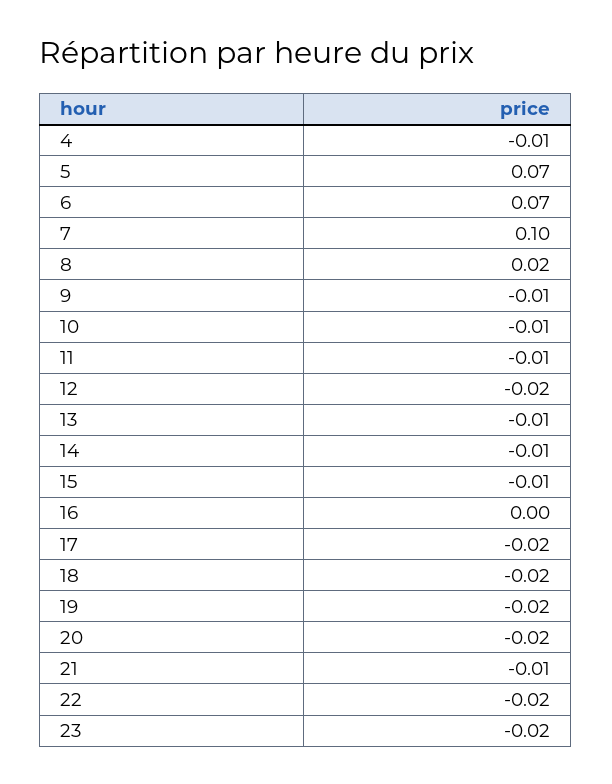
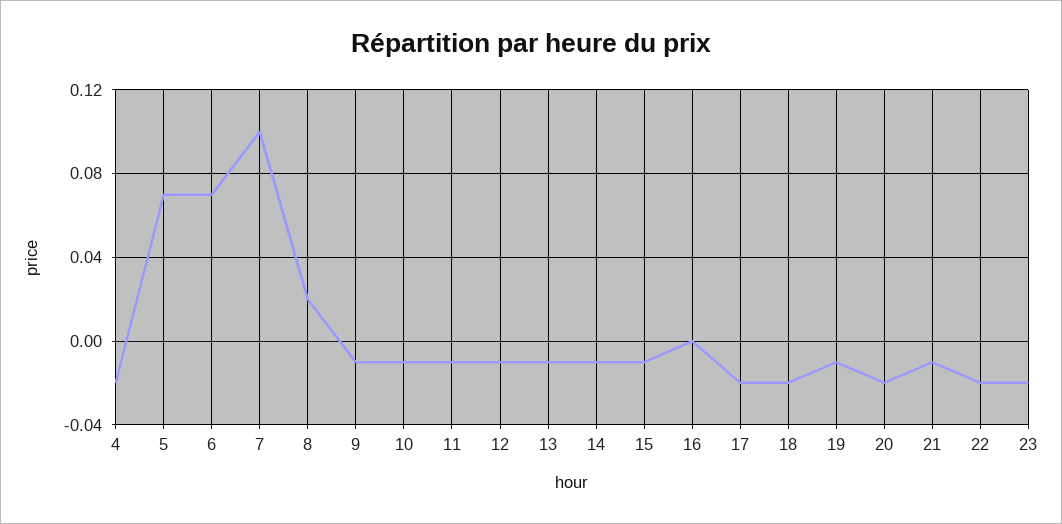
4: -0.01 -> -0.02
12: -0.02 -> -0.01
19: -0.02 -> -0.01

